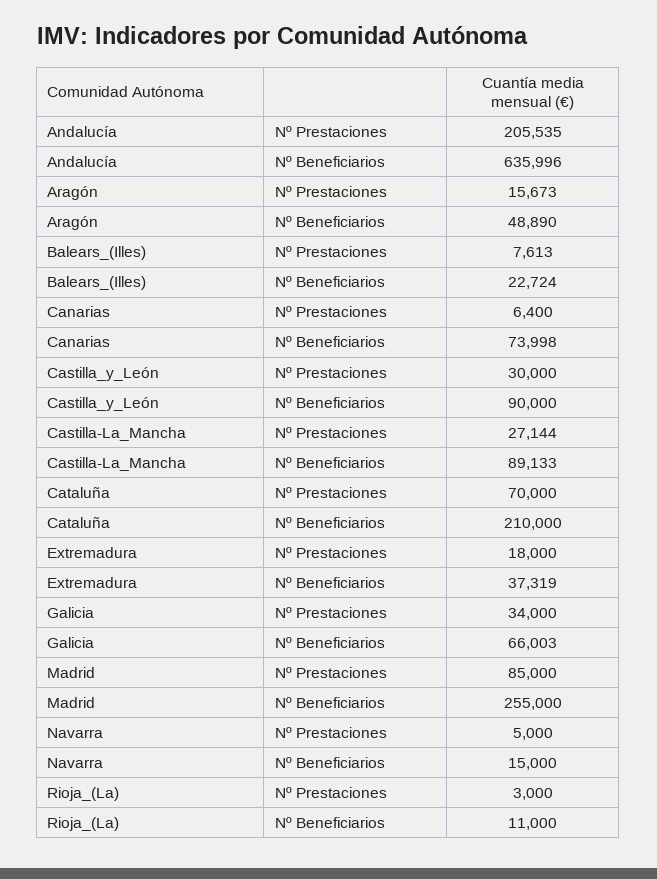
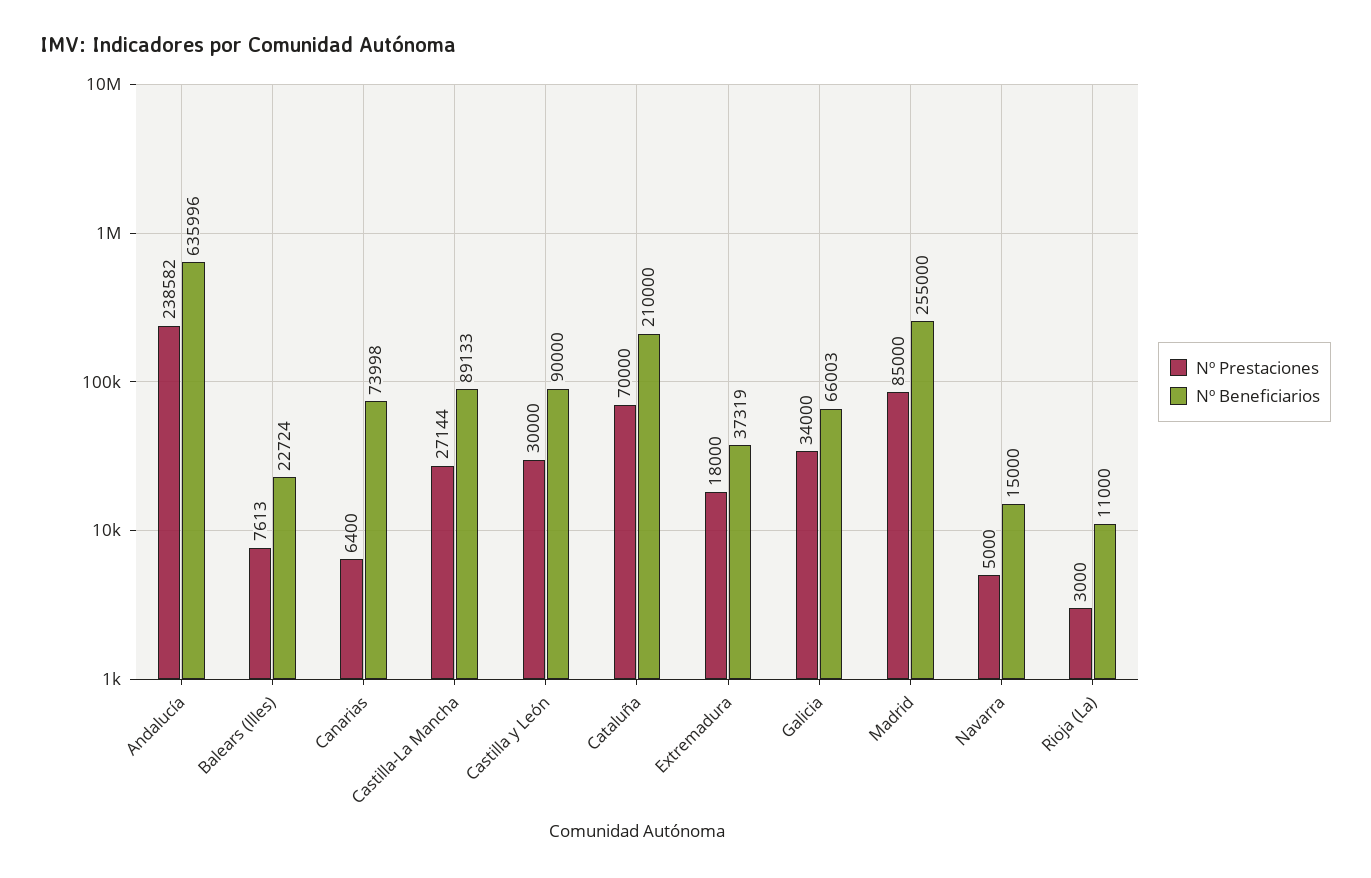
Nº Prestaciones, Andalucía: 205535 -> 238582
Nº Prestaciones, Aragón: 15673 -> none
Nº Beneficiarios, Aragón: 48890 -> none

